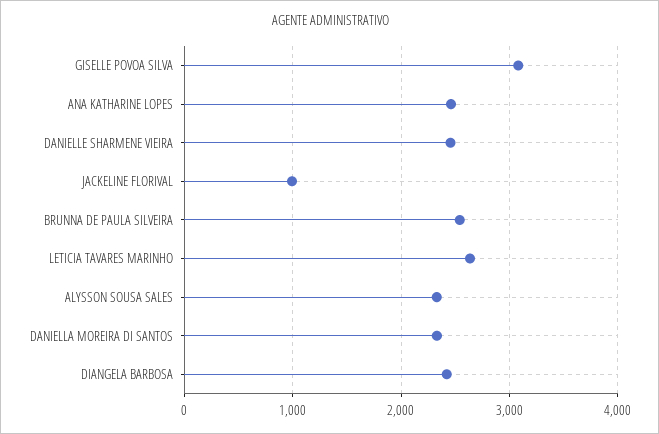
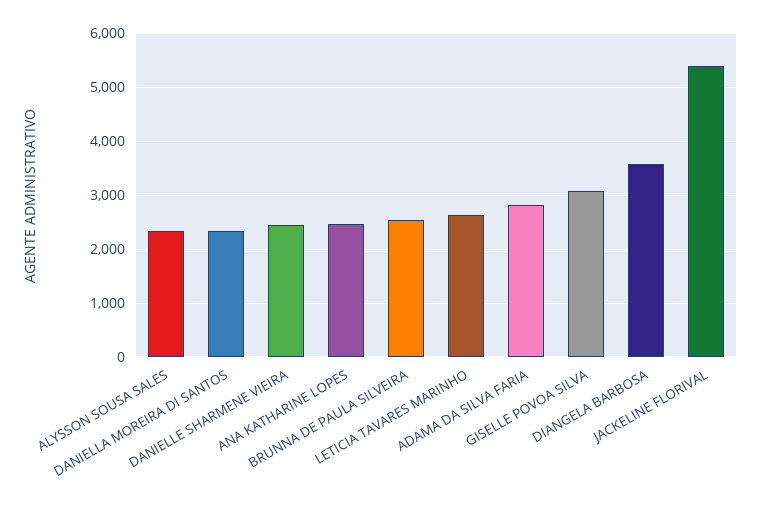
JACKELINE FLORIVAL: 1000 -> 5400
DIANGELA BARBOSA: 2400 -> 3600
ADAMA DA SILVA FARIA: none -> 2800

